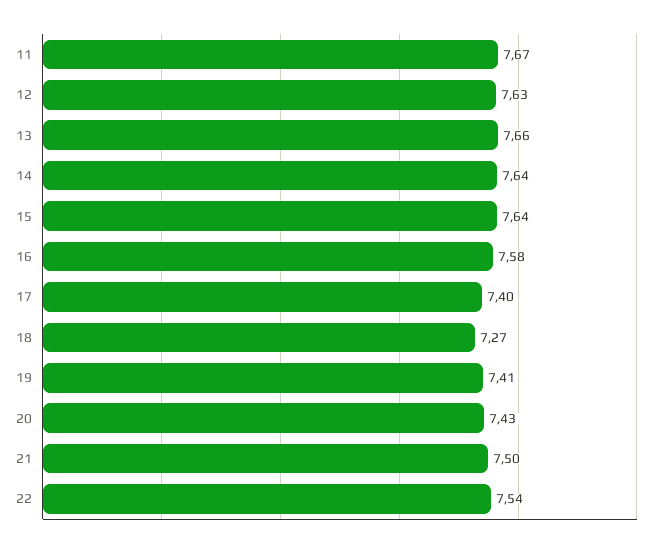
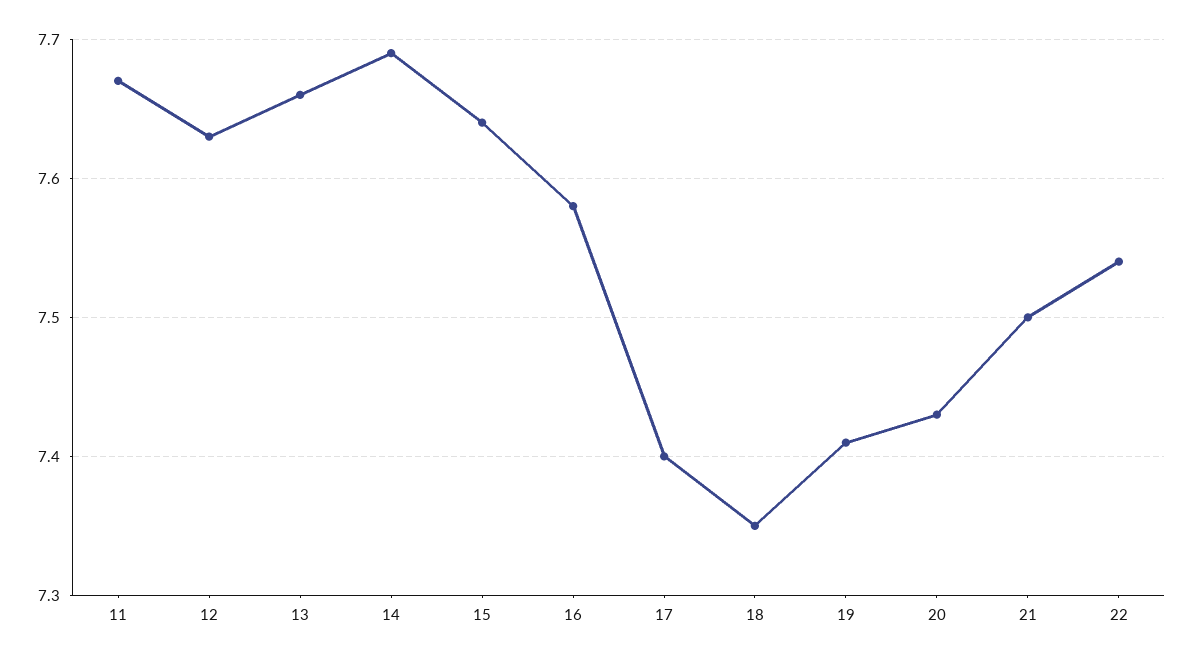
14: 7.64 -> 7.69
18: 7.27 -> 7.35

